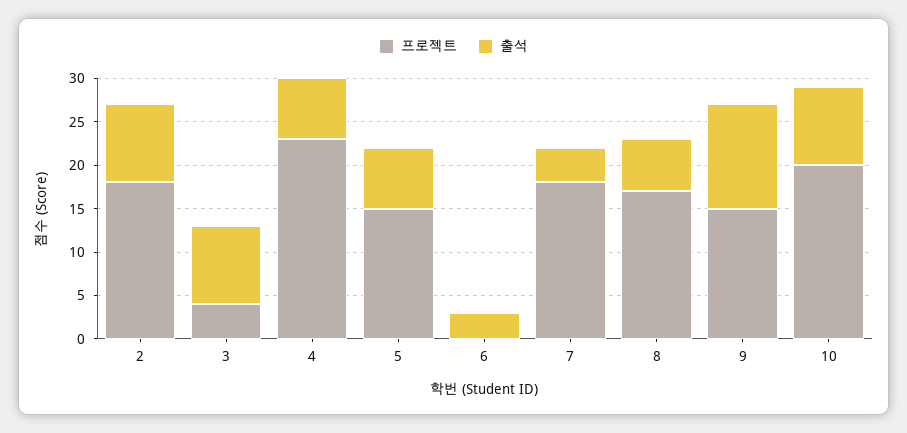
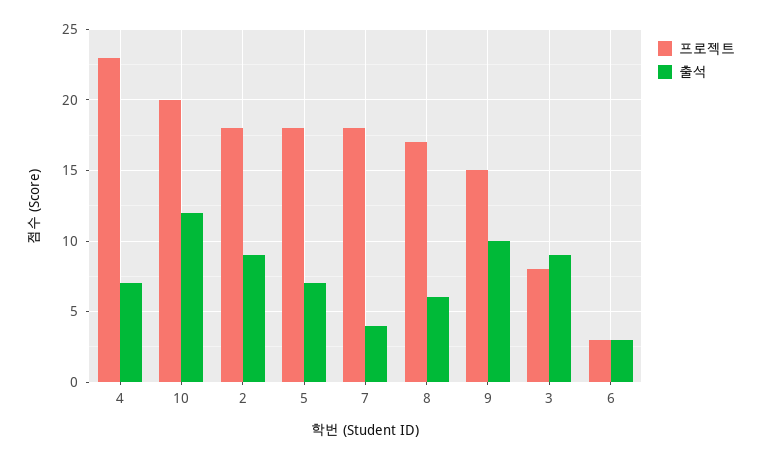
프로젝트, 3: 4 -> 8
프로젝트, 5: 15 -> 18
프로젝트, 6: 0 -> 3
출석, 9: 12 -> 10
출석, 10: 9 -> 12

